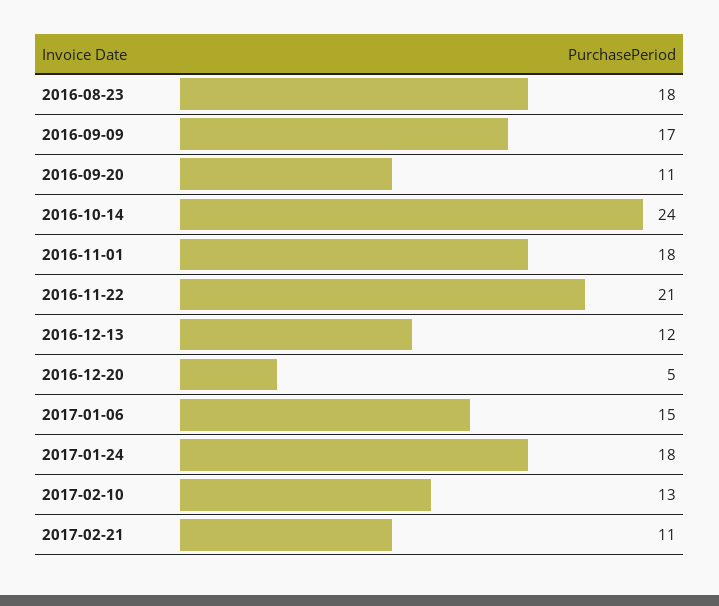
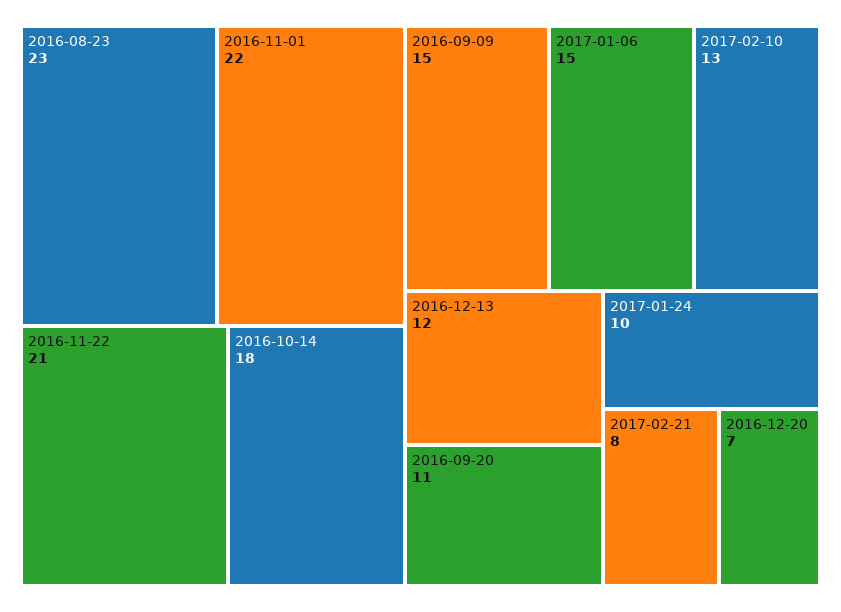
2016-08-23: 18 -> 23
2016-09-09: 17 -> 15
2016-10-14: 24 -> 18
2016-11-01: 18 -> 22
2016-12-20: 5 -> 7
2017-01-24: 18 -> 10
2017-02-21: 11 -> 8

